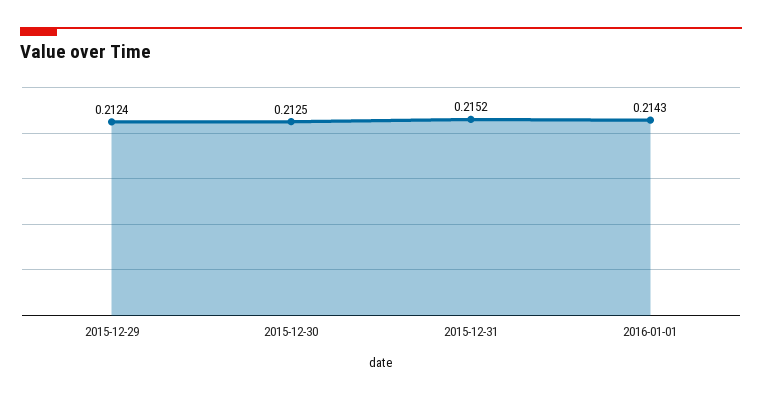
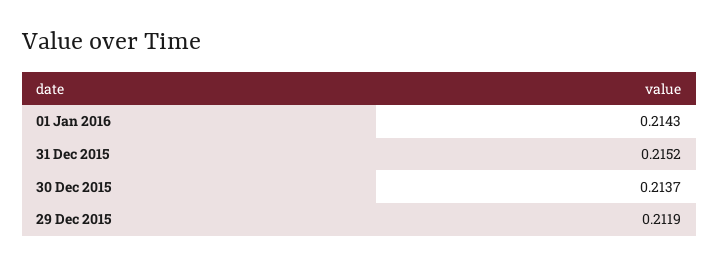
2015-12-29: 0.2124 -> 0.2119
2015-12-30: 0.2125 -> 0.2137

